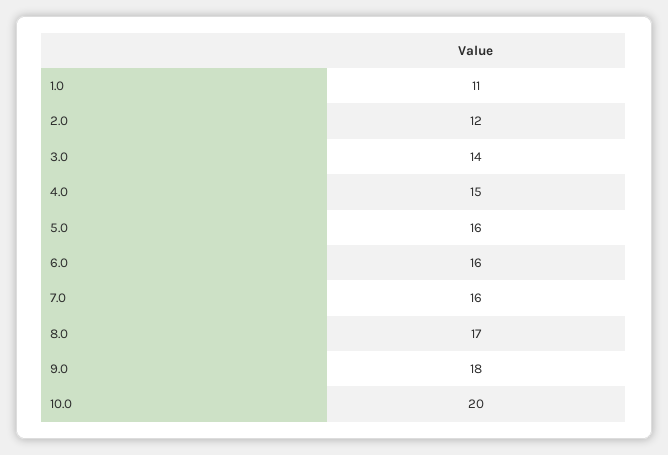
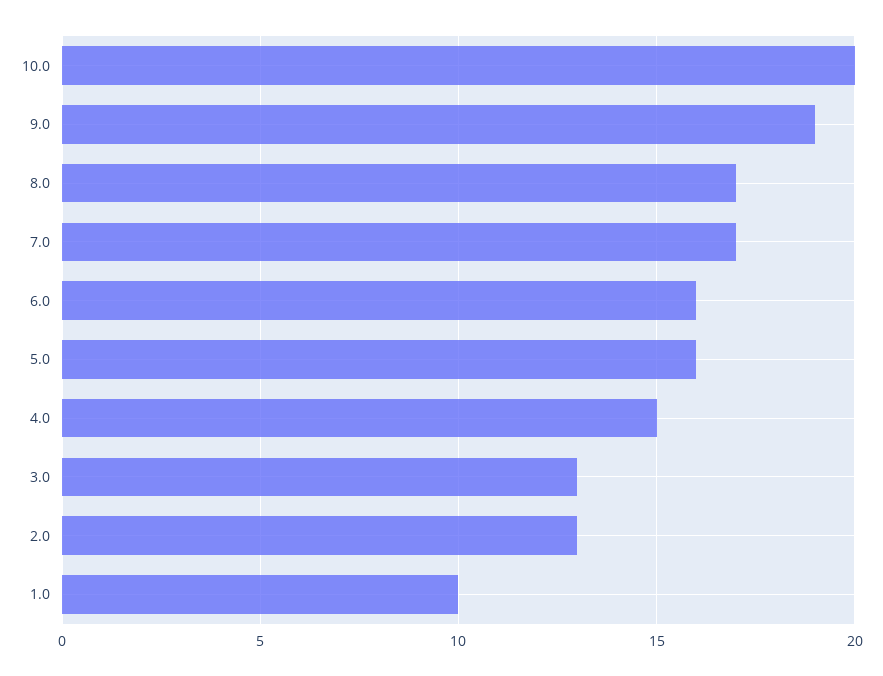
1.0: 11 -> 10
2.0: 12 -> 13
3.0: 14 -> 13
7.0: 16 -> 17
9.0: 18 -> 19

